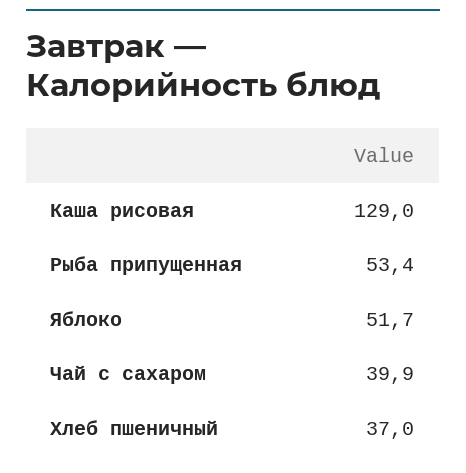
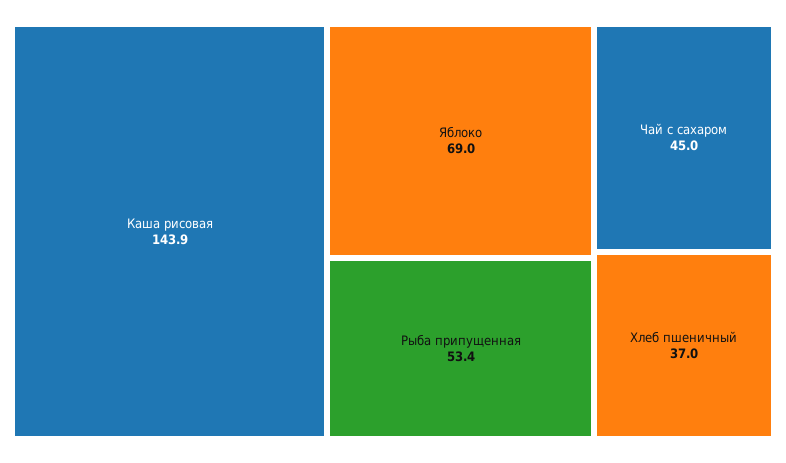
Каша рисовая: 129 -> 143.9
Яблоко: 51.7 -> 69
Чай с сахаром: 39.9 -> 45

